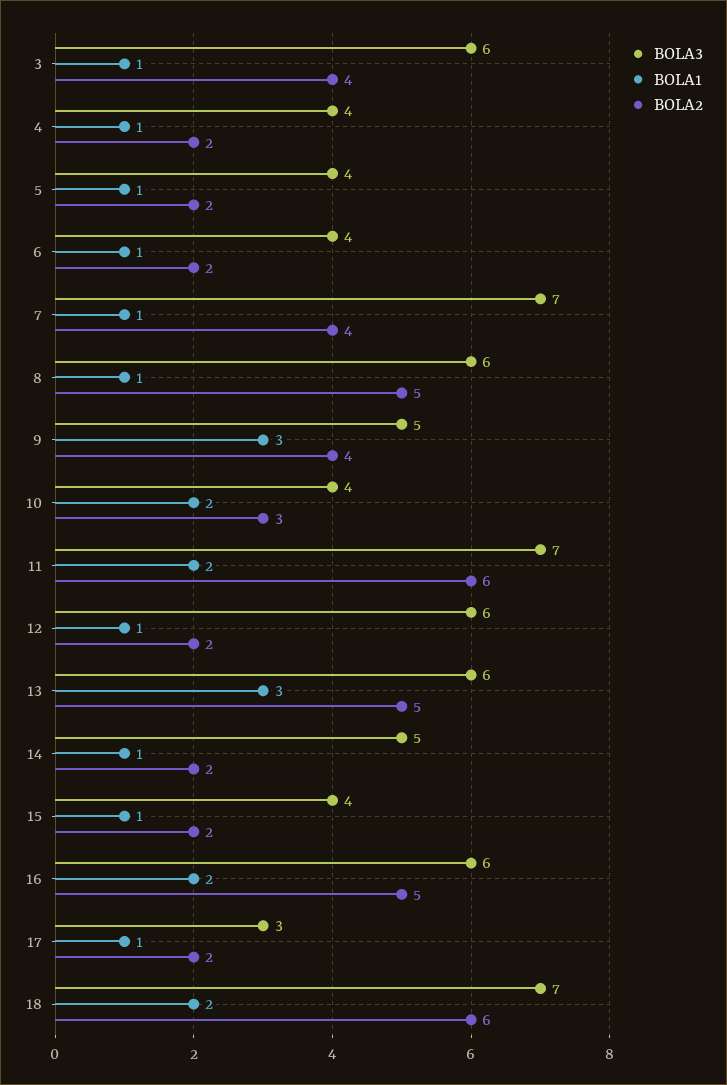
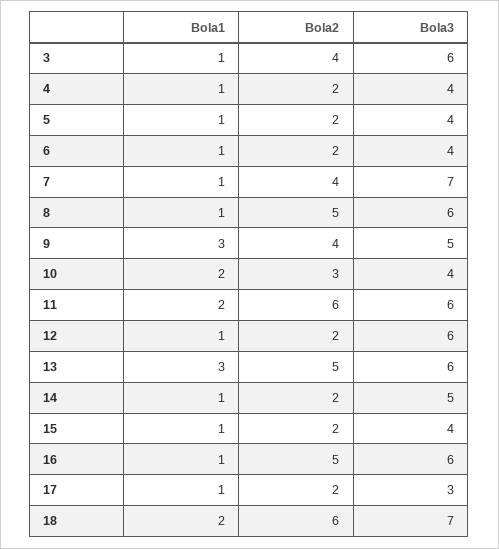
BOLA3, 11: 7 -> 6
BOLA1, 16: 2 -> 1

